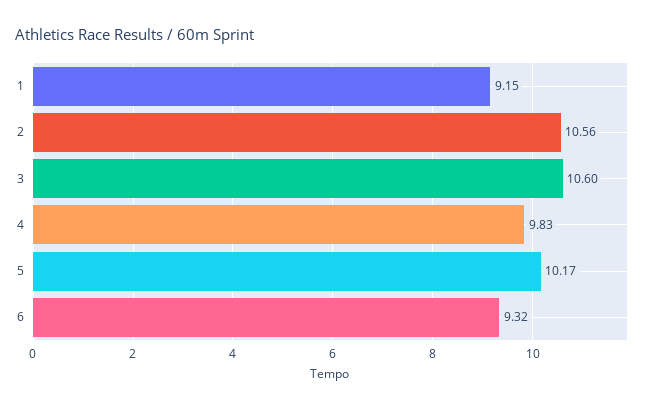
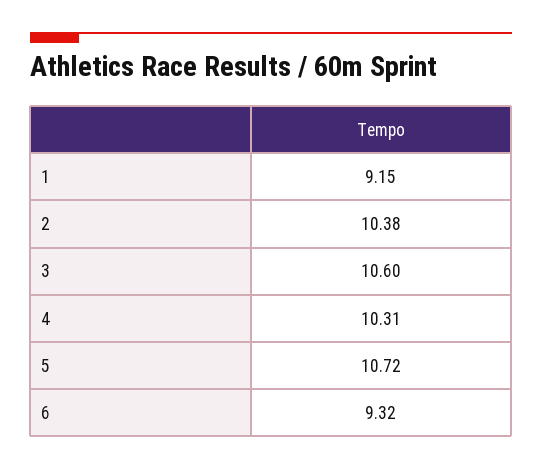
2: 10.56 -> 10.38
4: 9.83 -> 10.31
5: 10.17 -> 10.72

